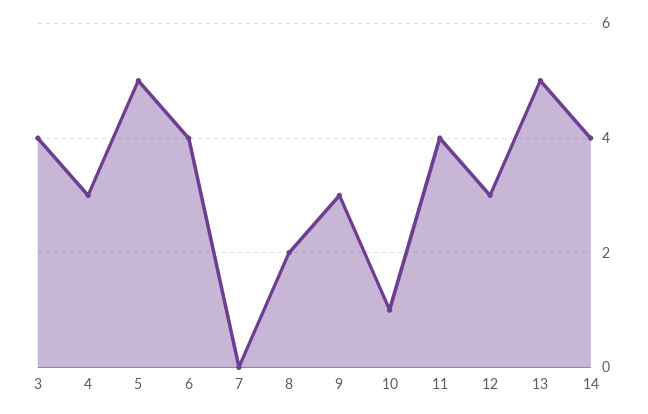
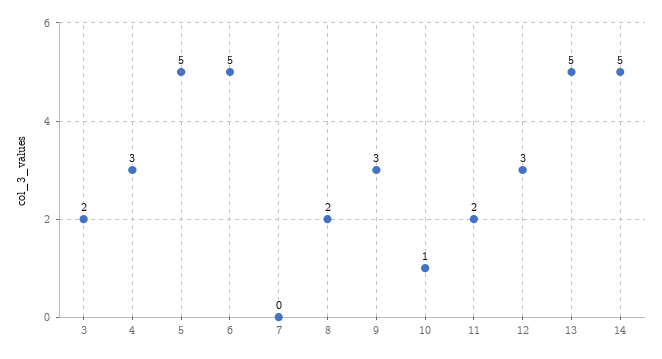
3: 4 -> 2
6: 4 -> 5
11: 4 -> 2
14: 4 -> 5

